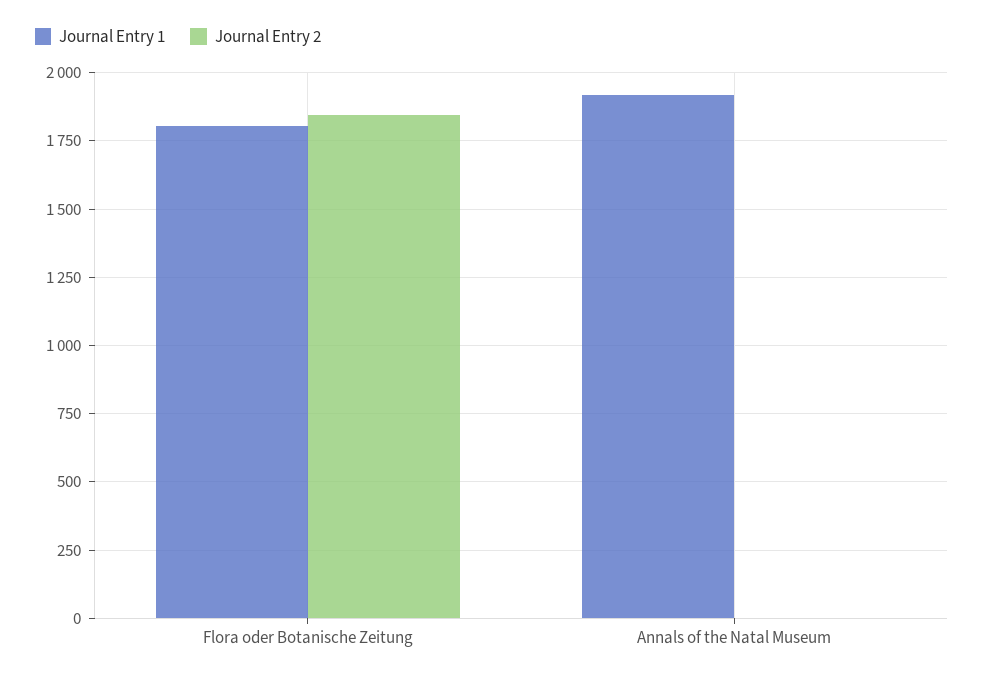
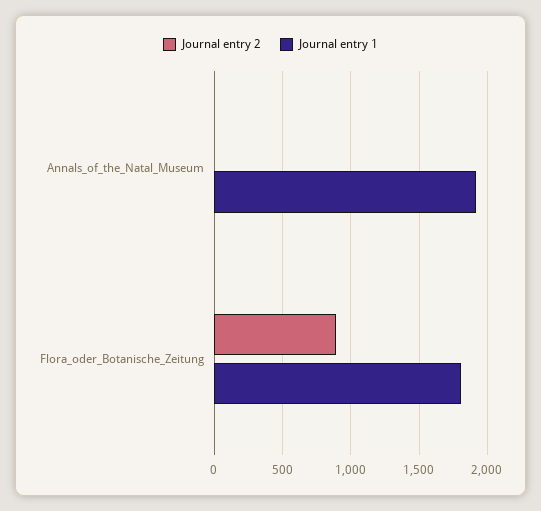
Journal Entry 2, Flora oder Botanische Zeitung: 1850 -> 900

